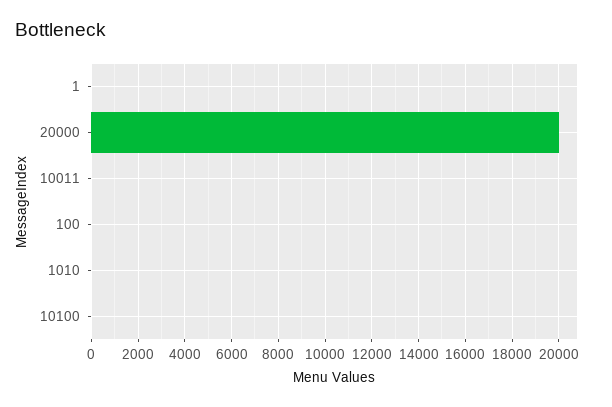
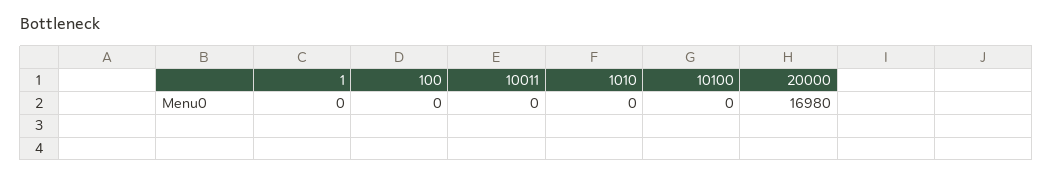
20000: 20000 -> 16980

